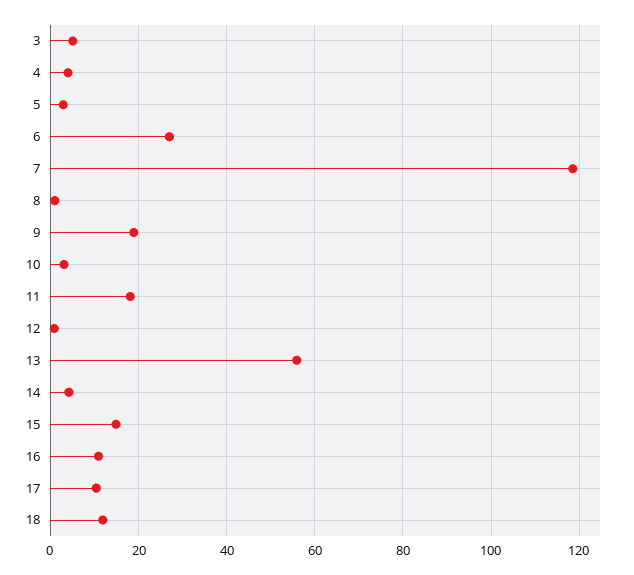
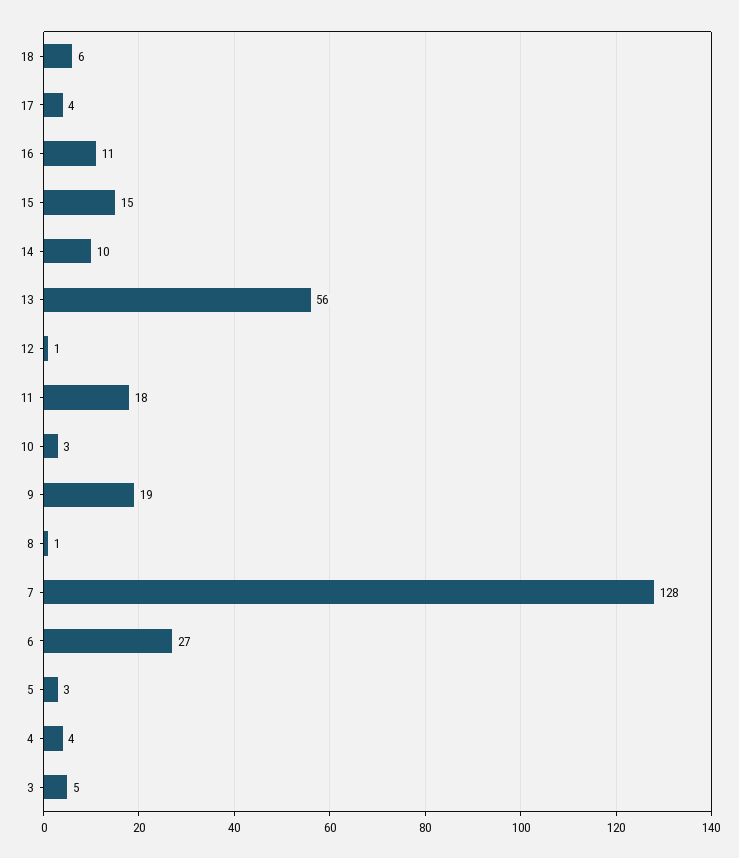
7: 118 -> 128
14: 4 -> 10
17: 10 -> 4
18: 12 -> 6

